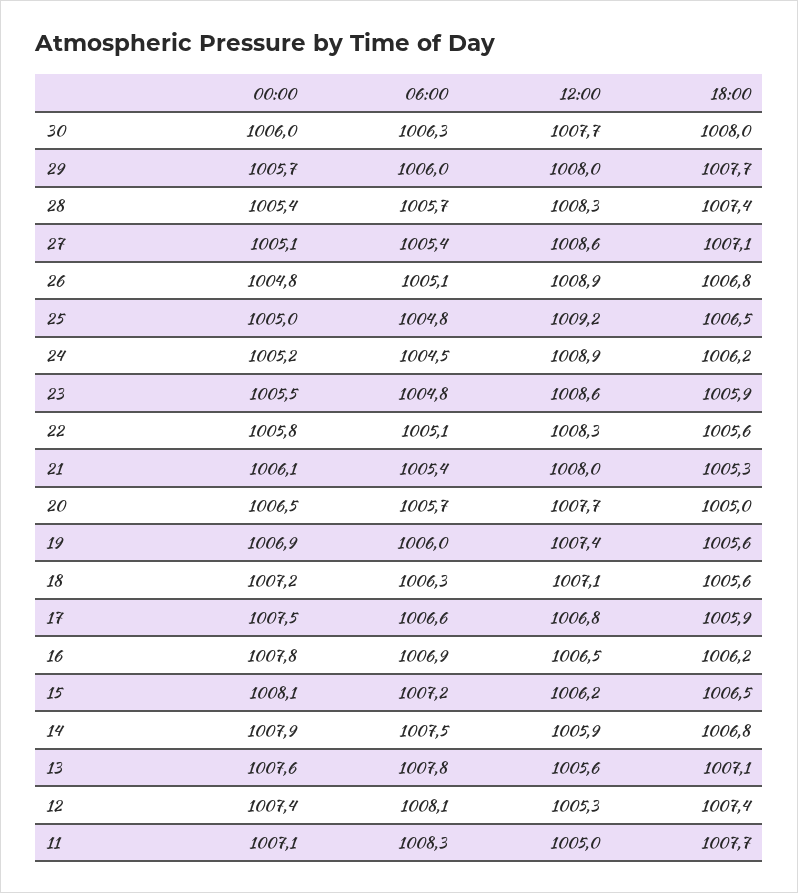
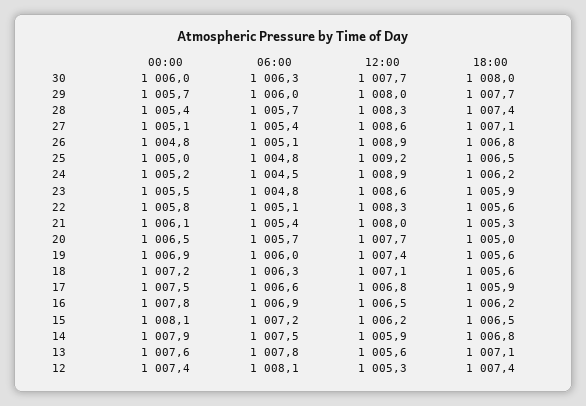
00:00, 11: 1007.1 -> none
06:00, 11: 1008.3 -> none
12:00, 11: 1005 -> none
18:00, 11: 1007.7 -> none

